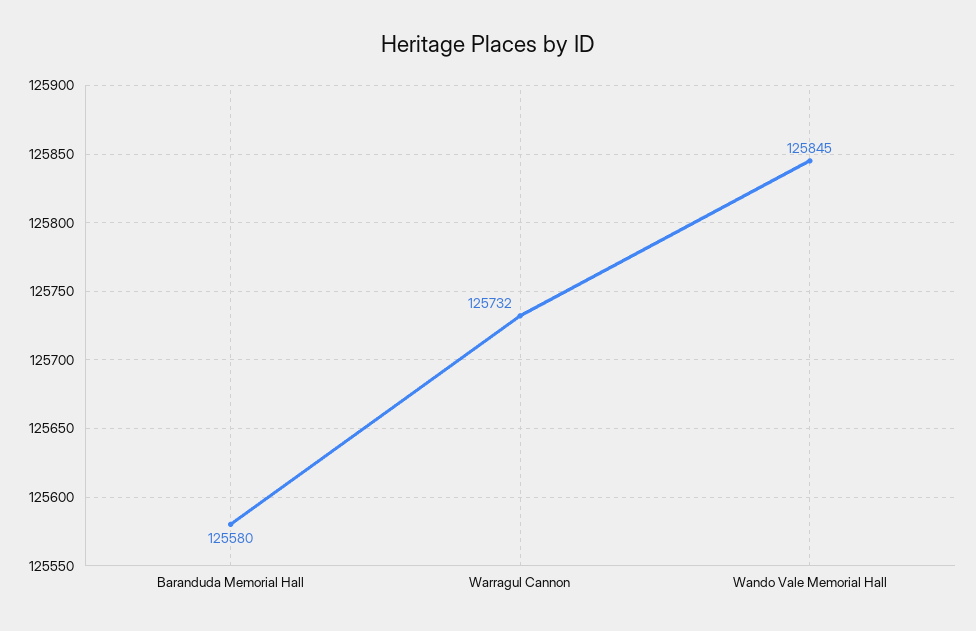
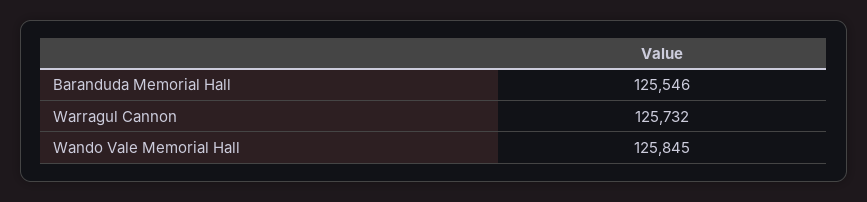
Baranduda Memorial Hall: 125580 -> 125546

